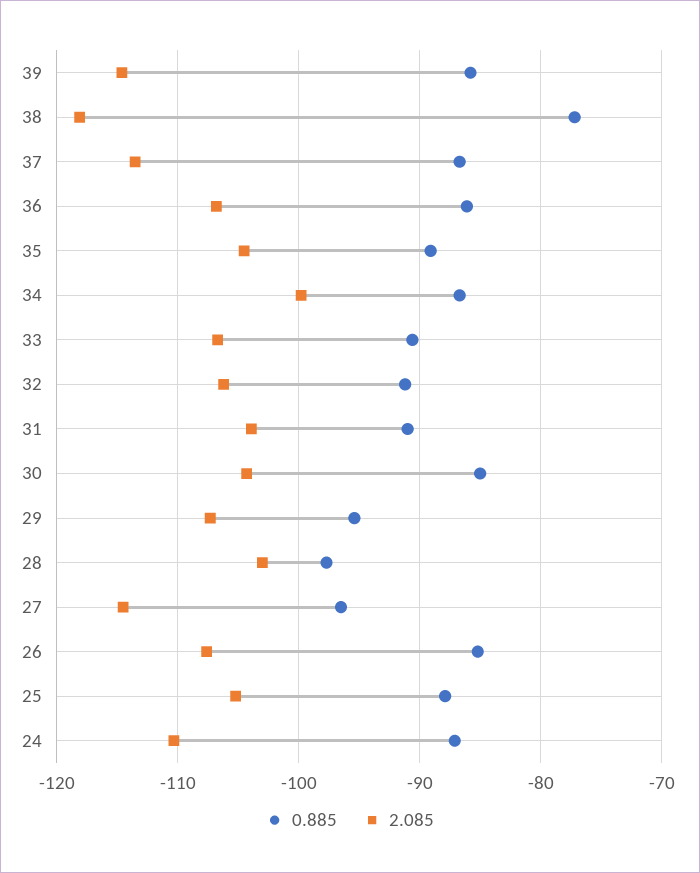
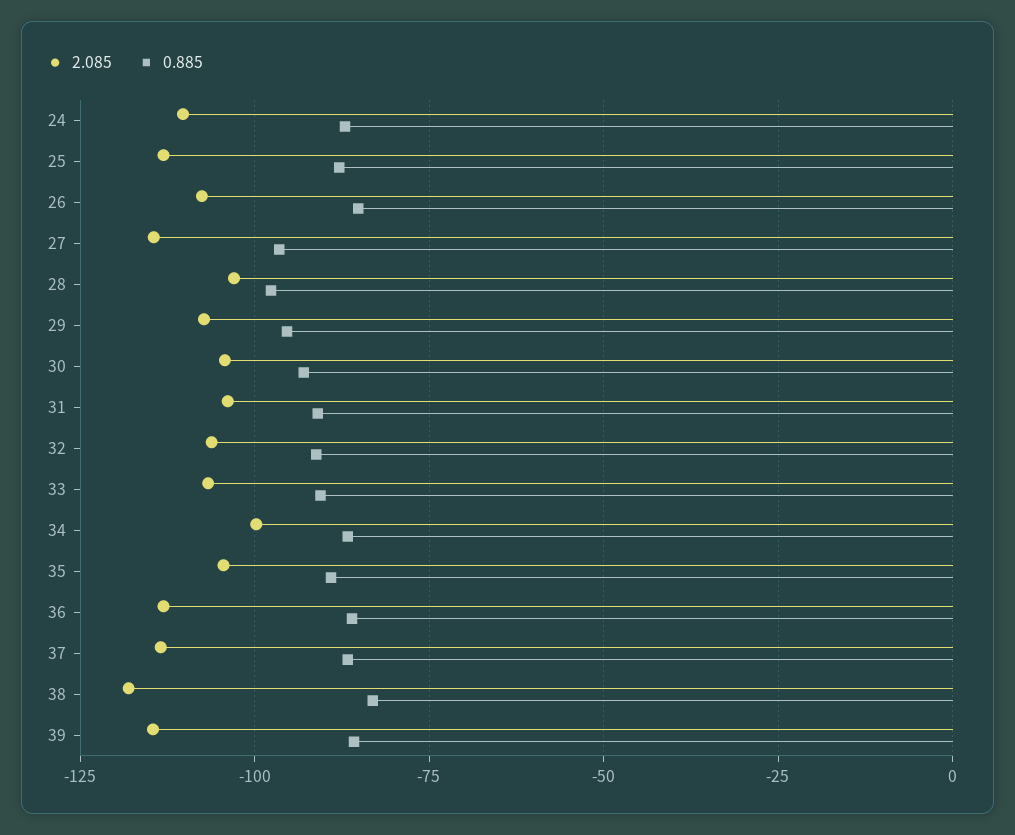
0.885, 38: -77 -> -82.5
2.085, 36: -107 -> -112.5
0.885, 30: -85 -> -92.5
2.085, 25: -105 -> -112.5

